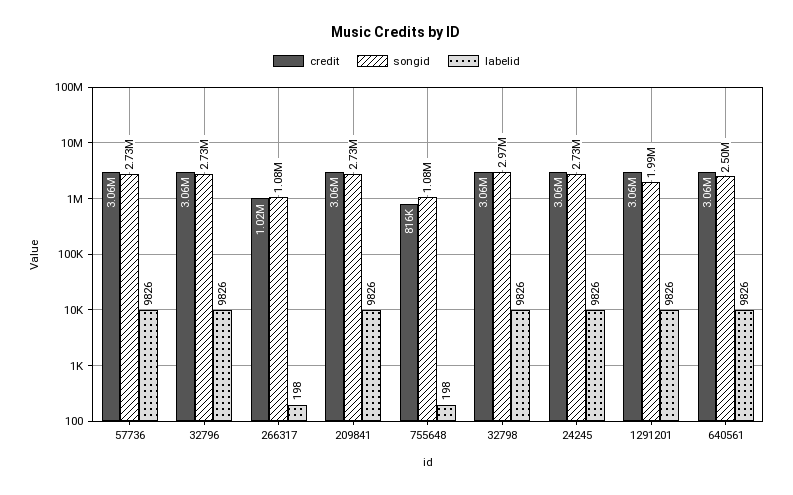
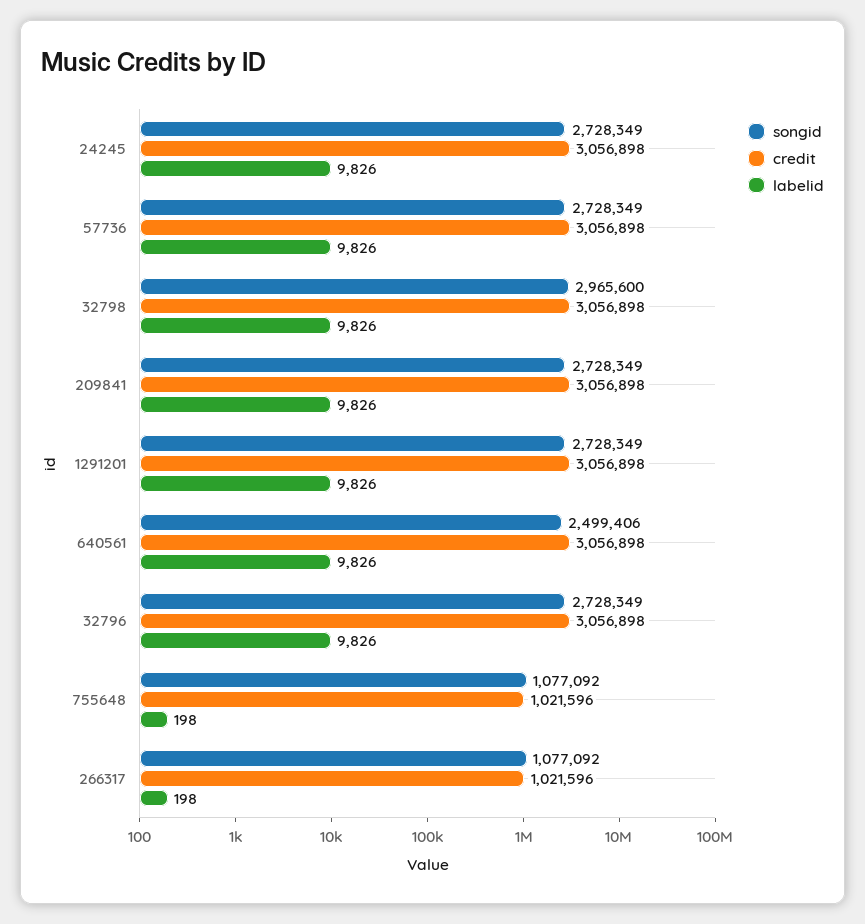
credit, 755648: 816000 -> 1021596
songid, 1291201: 1990000 -> 2728349

